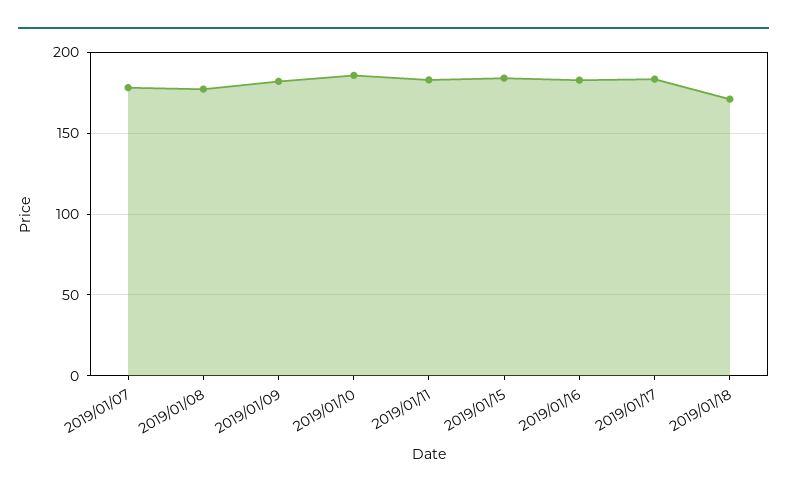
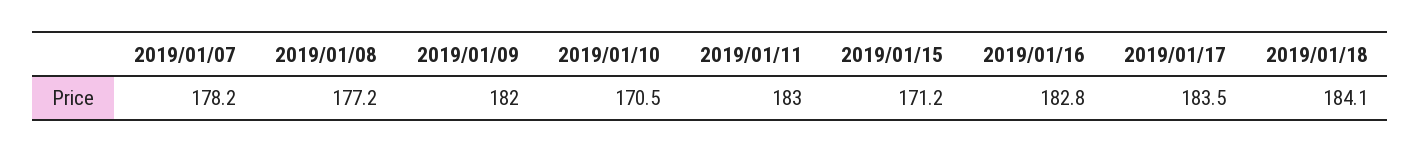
2019/01/10: 185 -> 170.5
2019/01/15: 185 -> 171.2
2019/01/18: 170 -> 184.1

